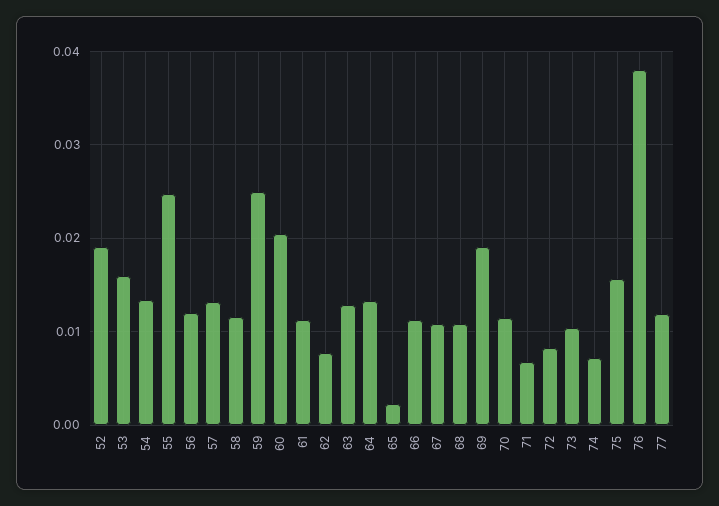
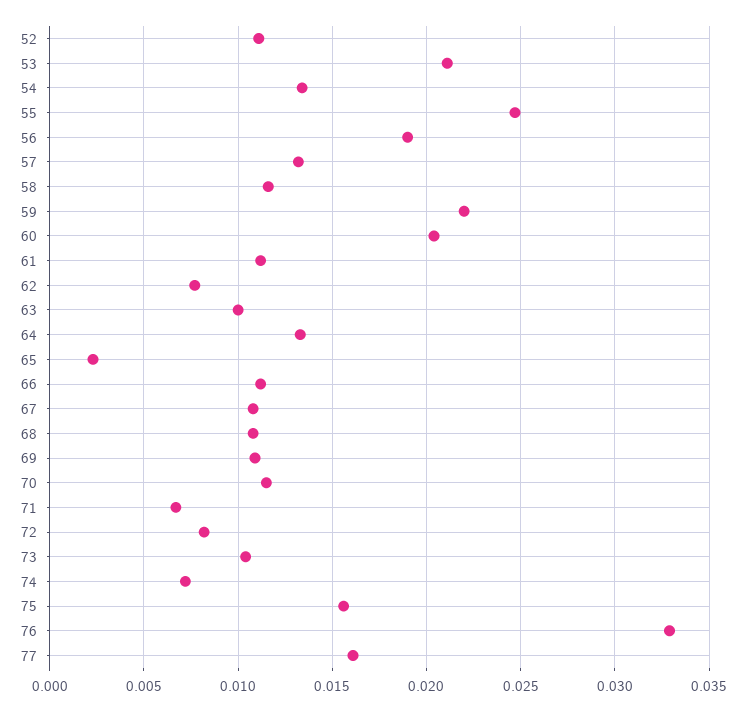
52: 0.019 -> 0.011
53: 0.016 -> 0.021
56: 0.012 -> 0.019
59: 0.025 -> 0.022
63: 0.013 -> 0.01
69: 0.019 -> 0.011
76: 0.038 -> 0.033
77: 0.012 -> 0.016

